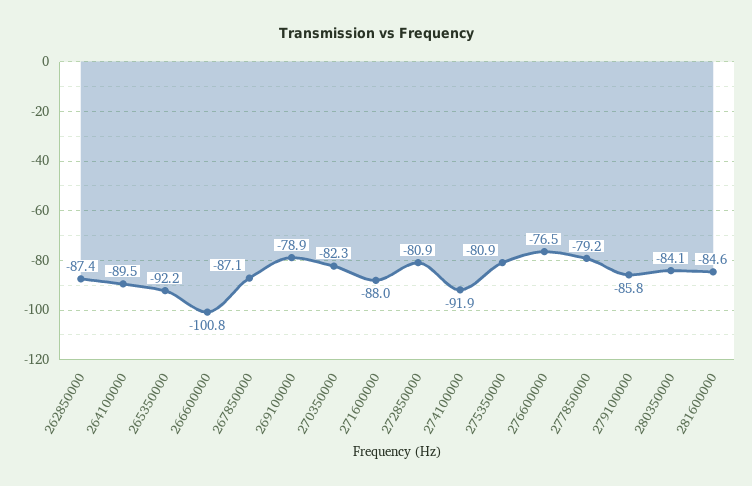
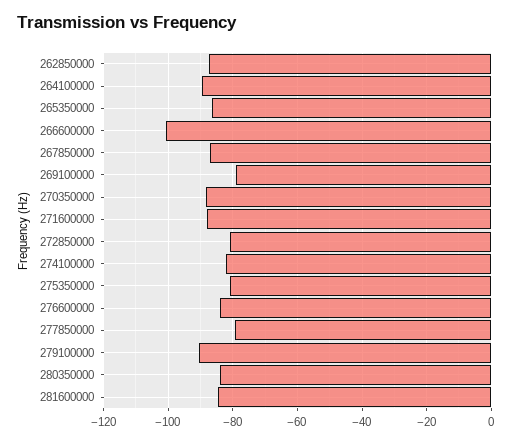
265350000: -92.2 -> -86
270350000: -82.3 -> -88
274100000: -91.9 -> -82
276600000: -76.5 -> -84
279100000: -85.8 -> -90

